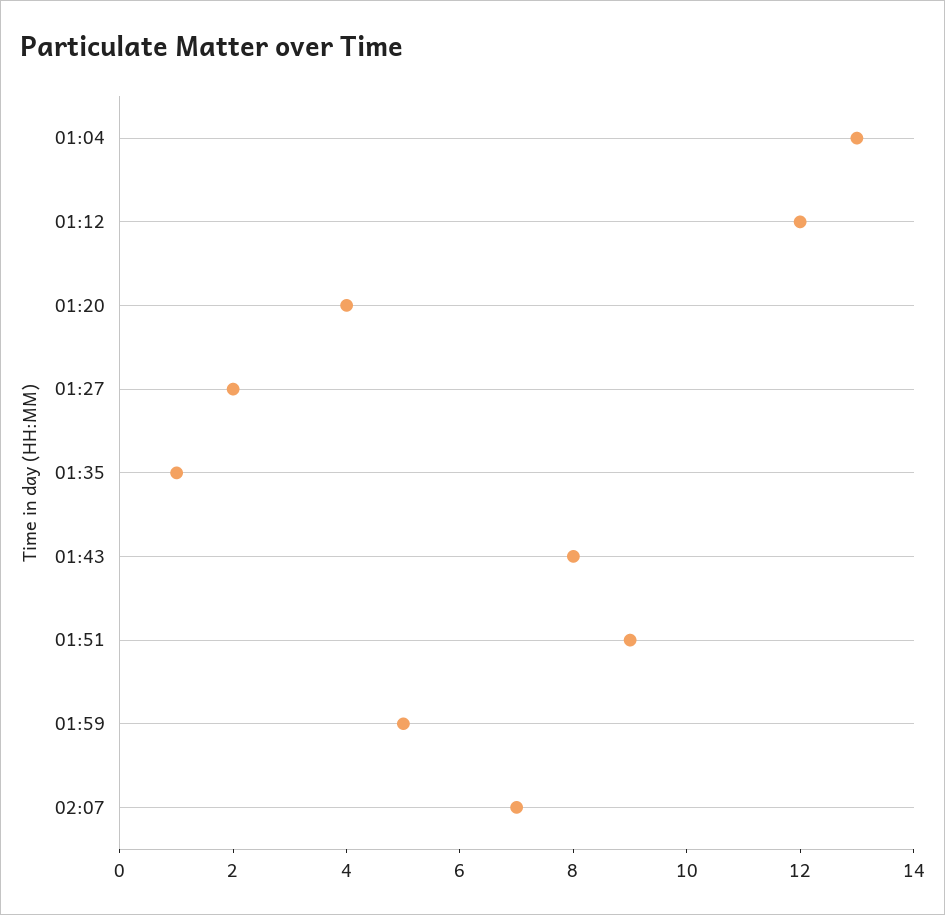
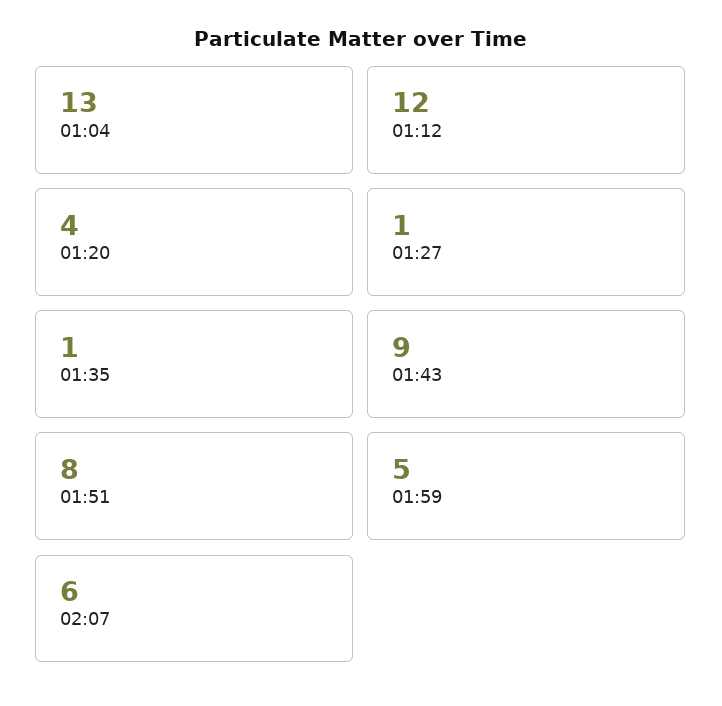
01:27: 2 -> 1
01:43: 8 -> 9
01:51: 9 -> 8
02:07: 7 -> 6

